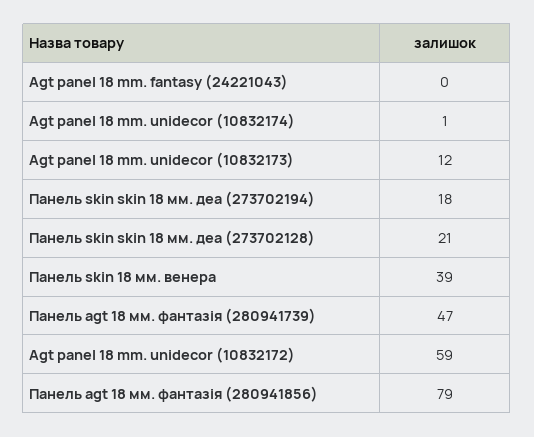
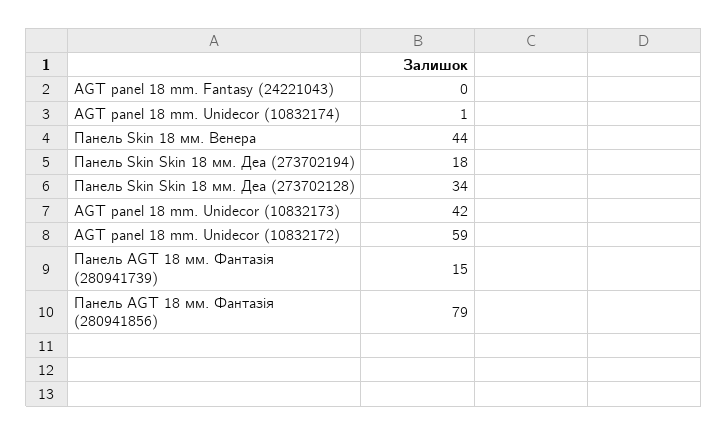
Agt panel 18 mm. unidecor (10832173): 12 -> 42
Панель skin skin 18 мм. деа (273702128): 21 -> 34
Панель skin 18 мм. венера: 39 -> 44
Панель agt 18 мм. фантазія (280941739): 47 -> 15

